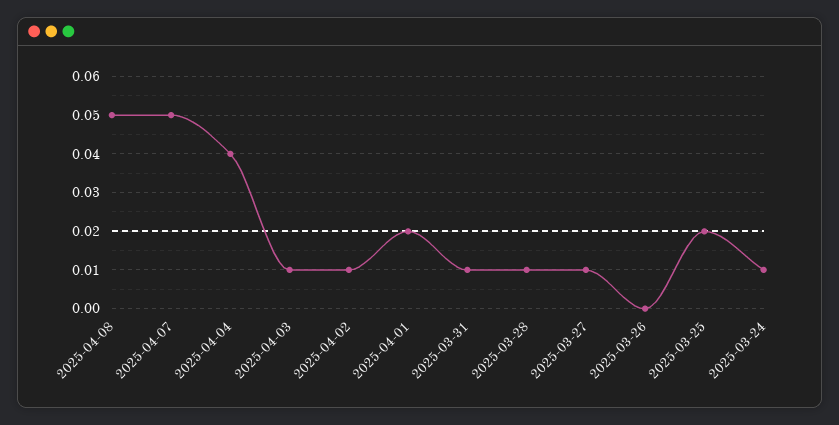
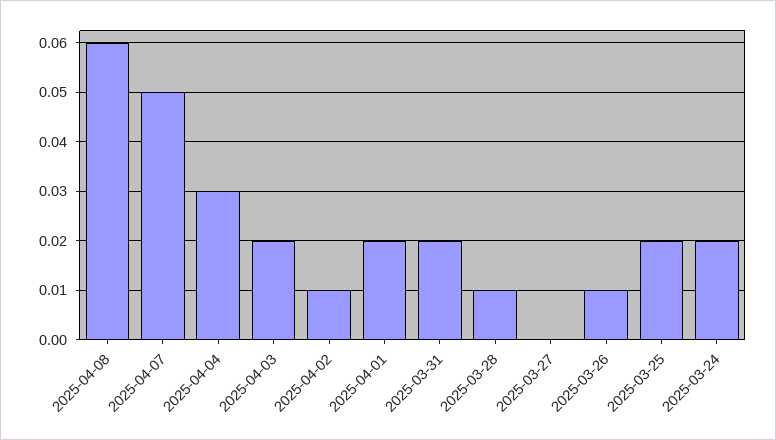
2025-04-08: 0.05 -> 0.06
2025-04-04: 0.04 -> 0.03
2025-04-03: 0.01 -> 0.02
2025-03-31: 0.01 -> 0.02
2025-03-27: 0.01 -> 0
2025-03-26: 0 -> 0.01
2025-03-24: 0.01 -> 0.02

